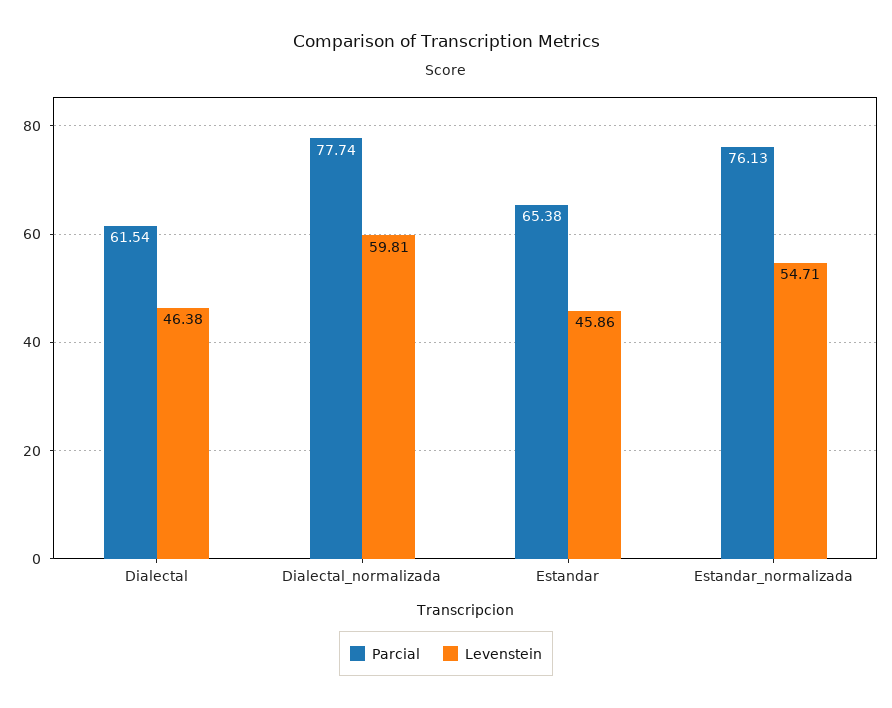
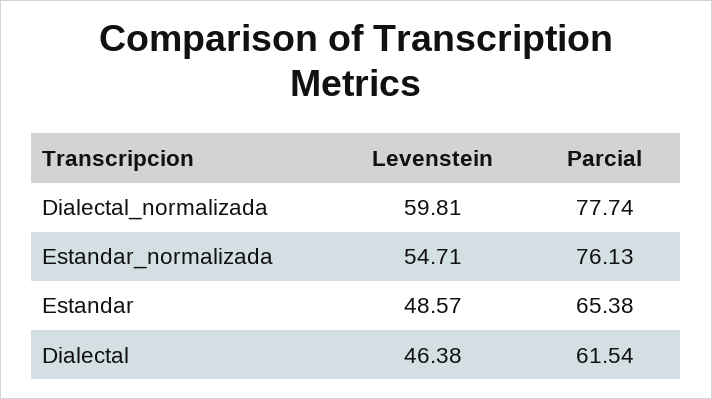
Levenstein, Estandar: 45.86 -> 48.57

